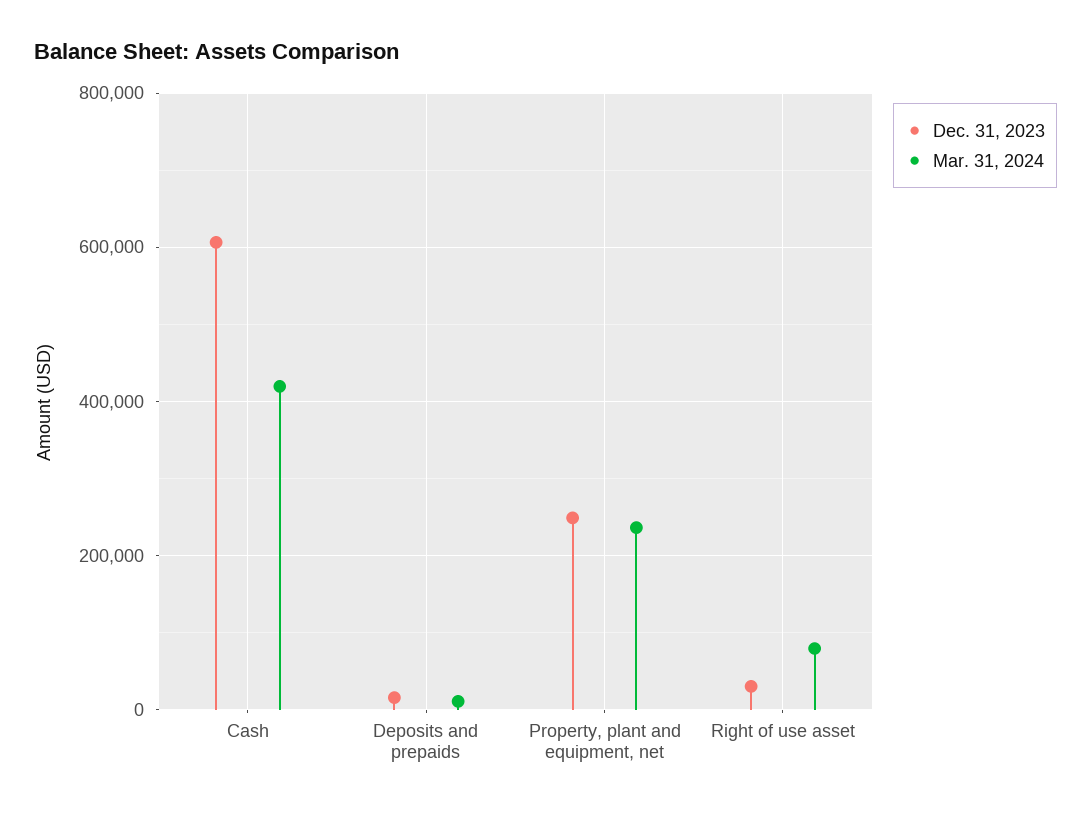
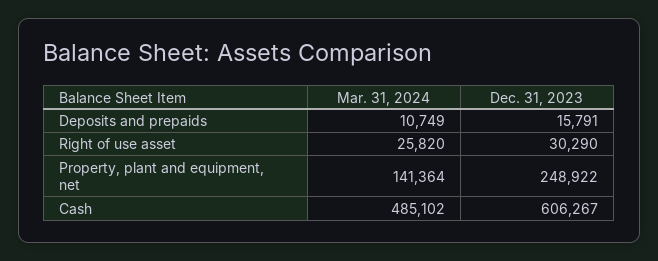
Mar. 31, 2024, Cash: 420000 -> 485102
Mar. 31, 2024, Property, plant and equipment, net: 240000 -> 141364
Mar. 31, 2024, Right of use asset: 80000 -> 25820

